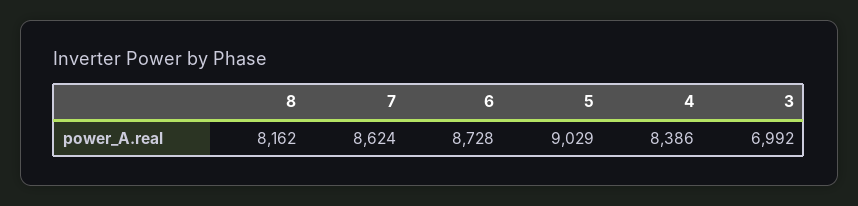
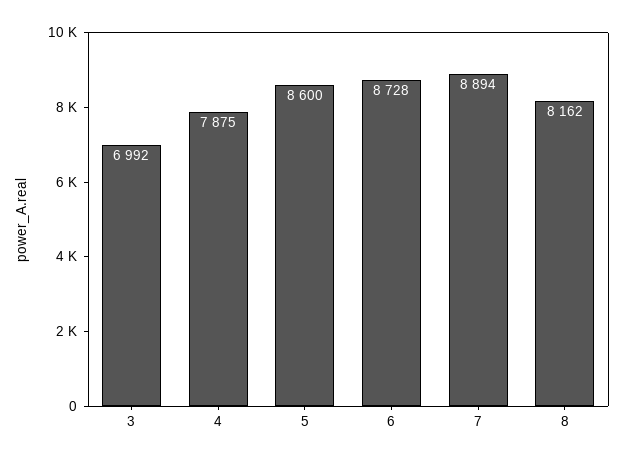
7: 8624 -> 8894
5: 9029 -> 8600
4: 8386 -> 7875

